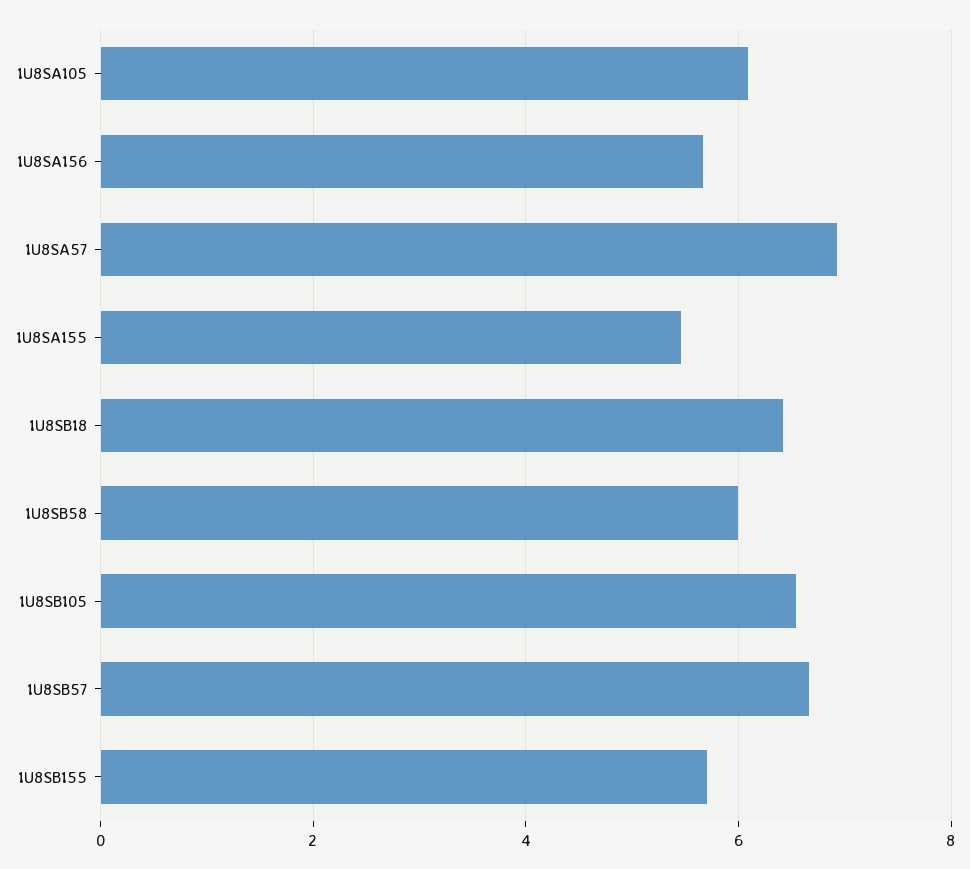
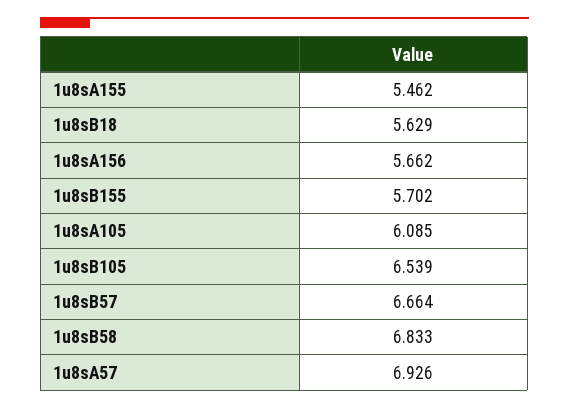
1U8SB18: 6.4 -> 5.629
1U8SB58: 6 -> 6.833

